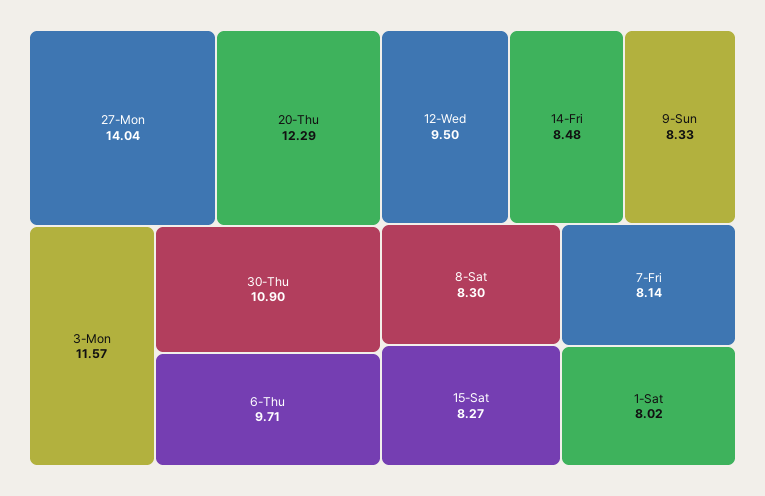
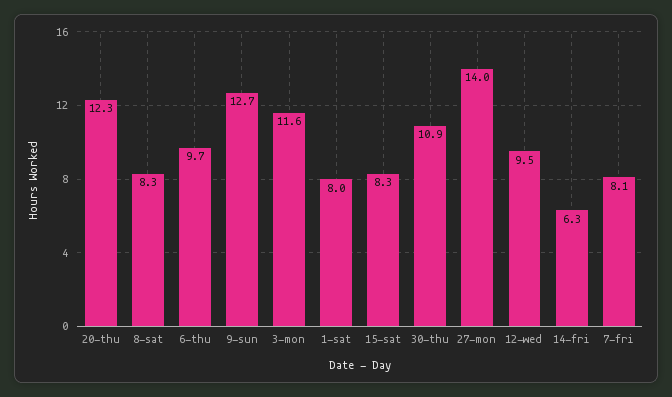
14-Fri: 8.48 -> 6.3
9-Sun: 8.33 -> 12.7

